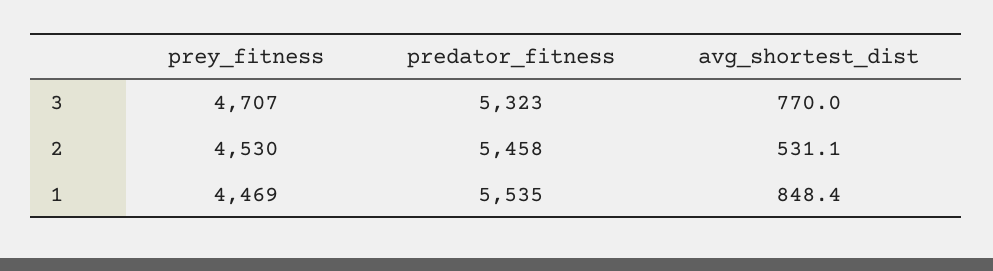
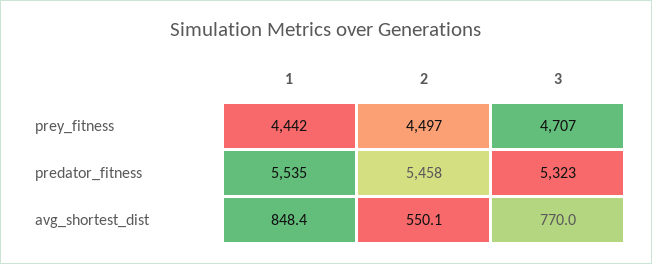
prey_fitness, 2: 4530 -> 4497
avg_shortest_dist, 2: 531.1 -> 550.1
prey_fitness, 1: 4469 -> 4442

